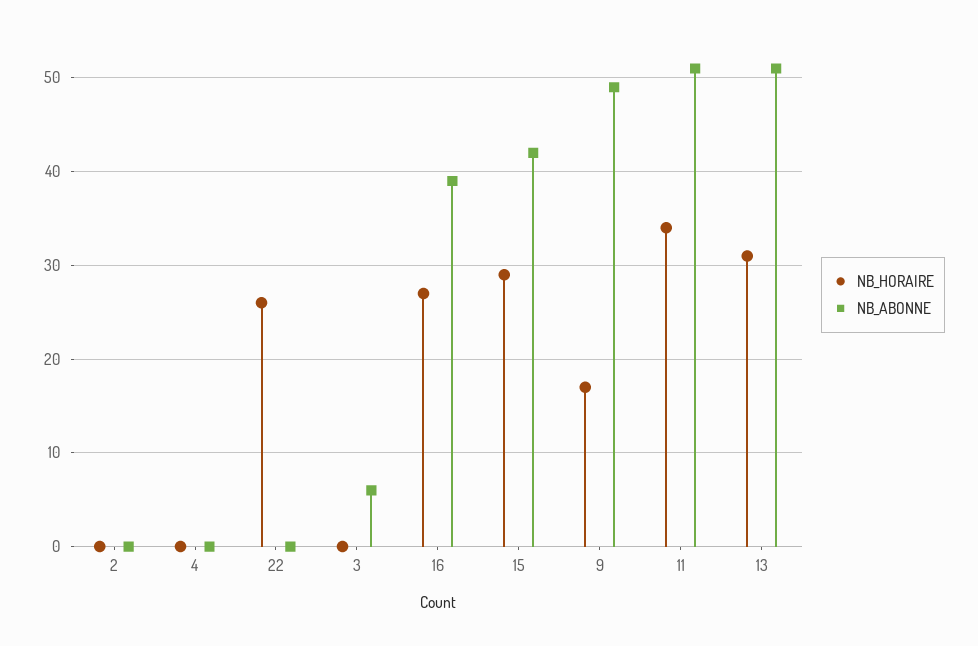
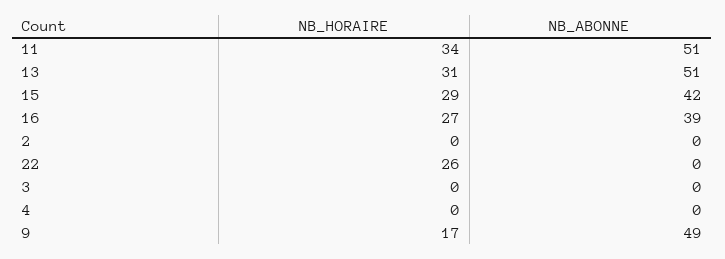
NB_ABONNE, 3: 6 -> 0

